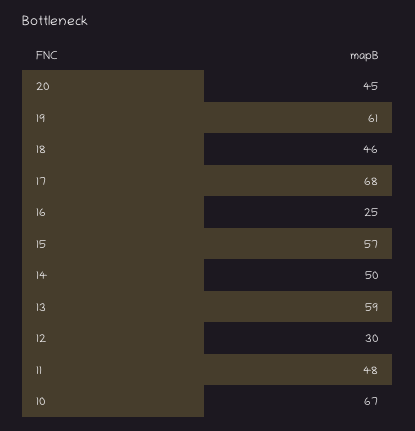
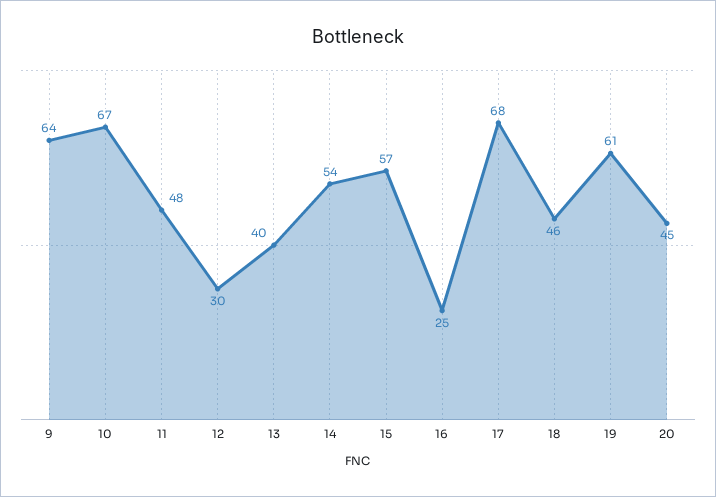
14: 50 -> 54
13: 59 -> 40
9: none -> 64

